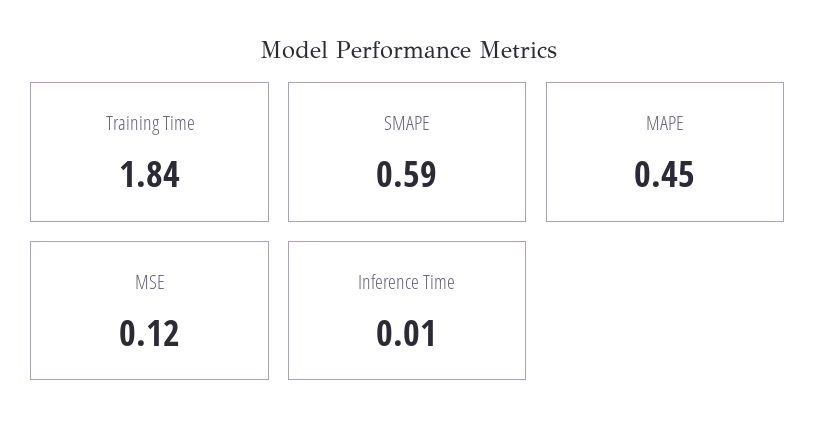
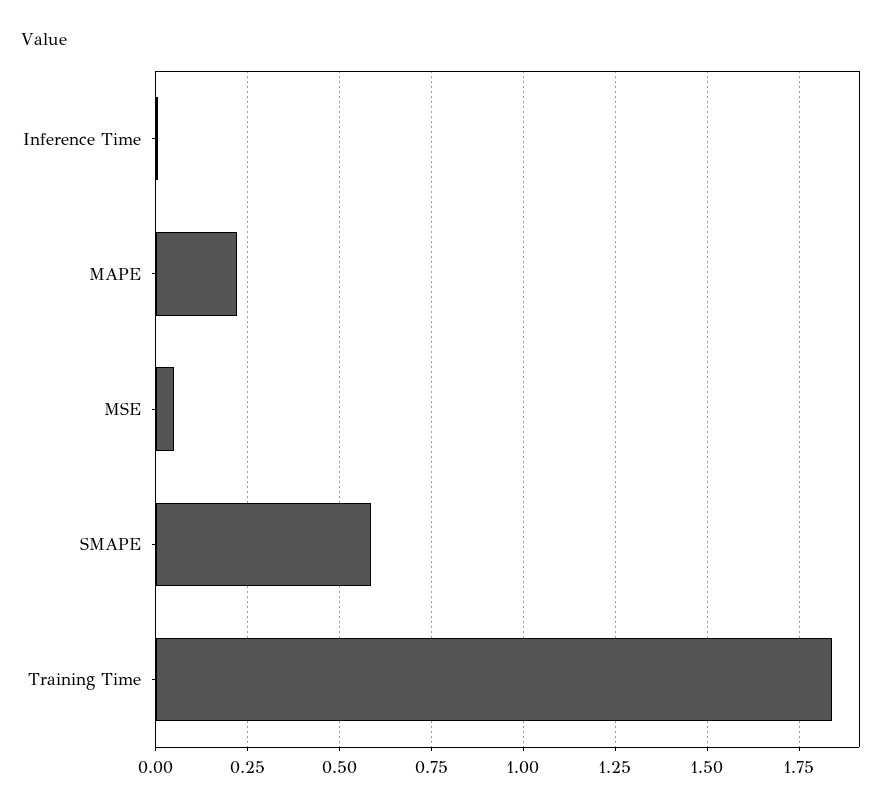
MAPE: 0.45 -> 0.225
MSE: 0.12 -> 0.05

